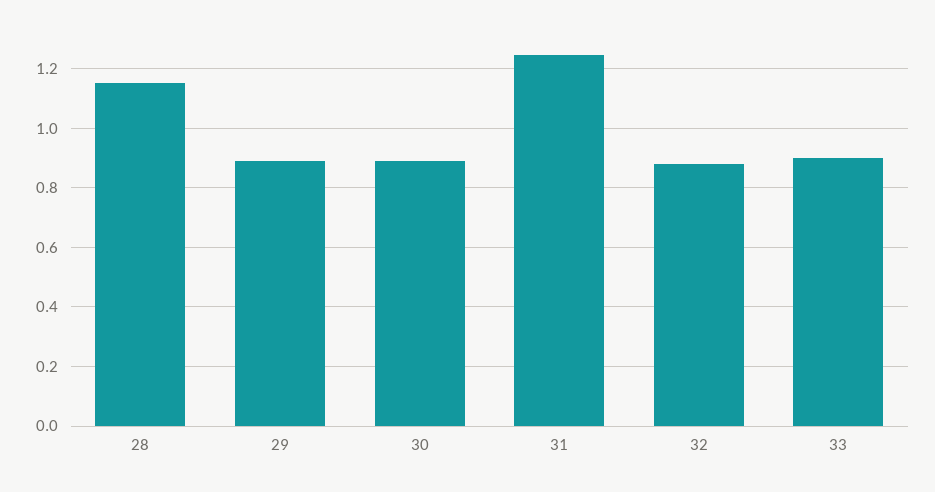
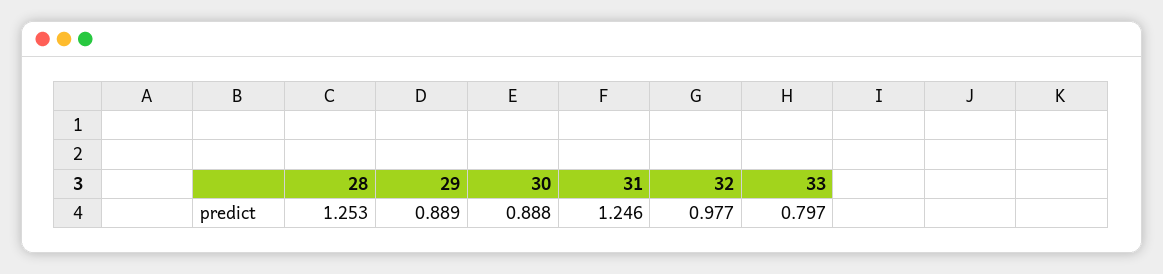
28: 1.15 -> 1.253
32: 0.875 -> 0.977
33: 0.9 -> 0.797

